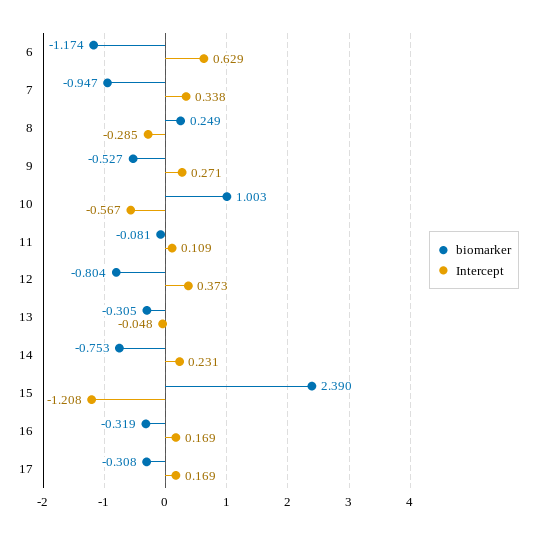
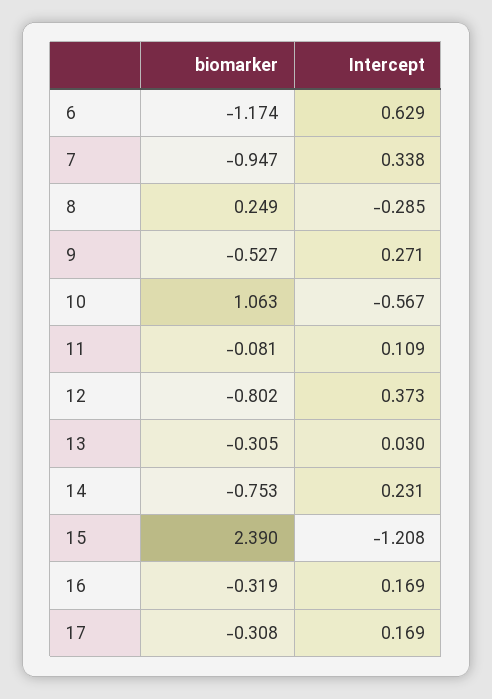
biomarker, 10: 1.003 -> 1.063
biomarker, 12: -0.804 -> -0.802
Intercept, 13: -0.048 -> 0.03

